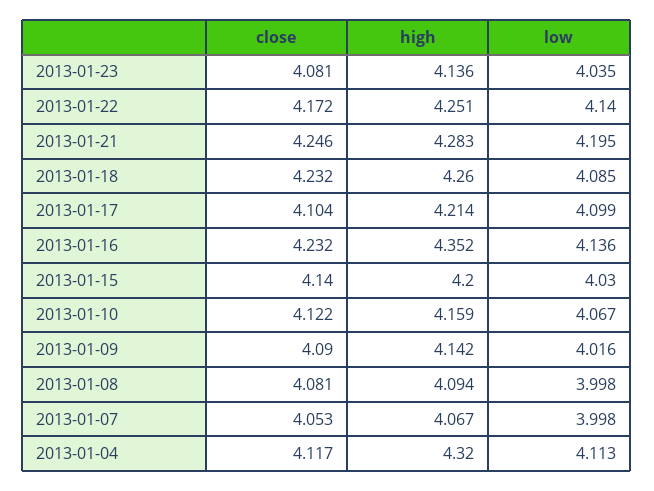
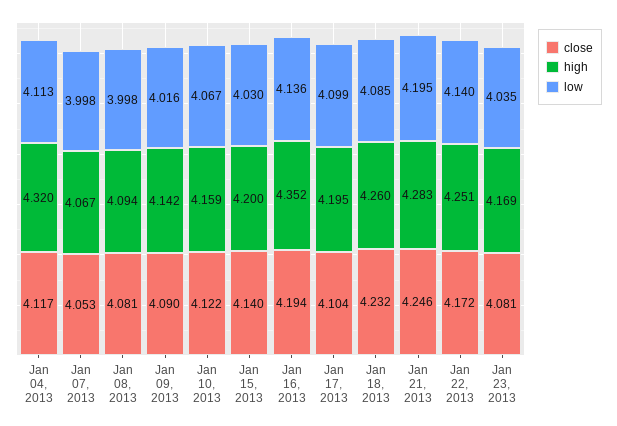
high, 2013-01-23: 4.136 -> 4.169
high, 2013-01-17: 4.214 -> 4.195
close, 2013-01-16: 4.232 -> 4.194

